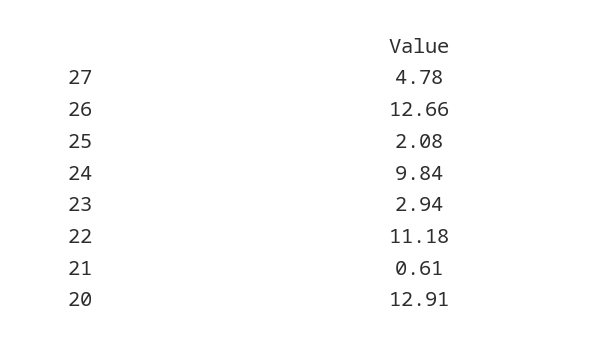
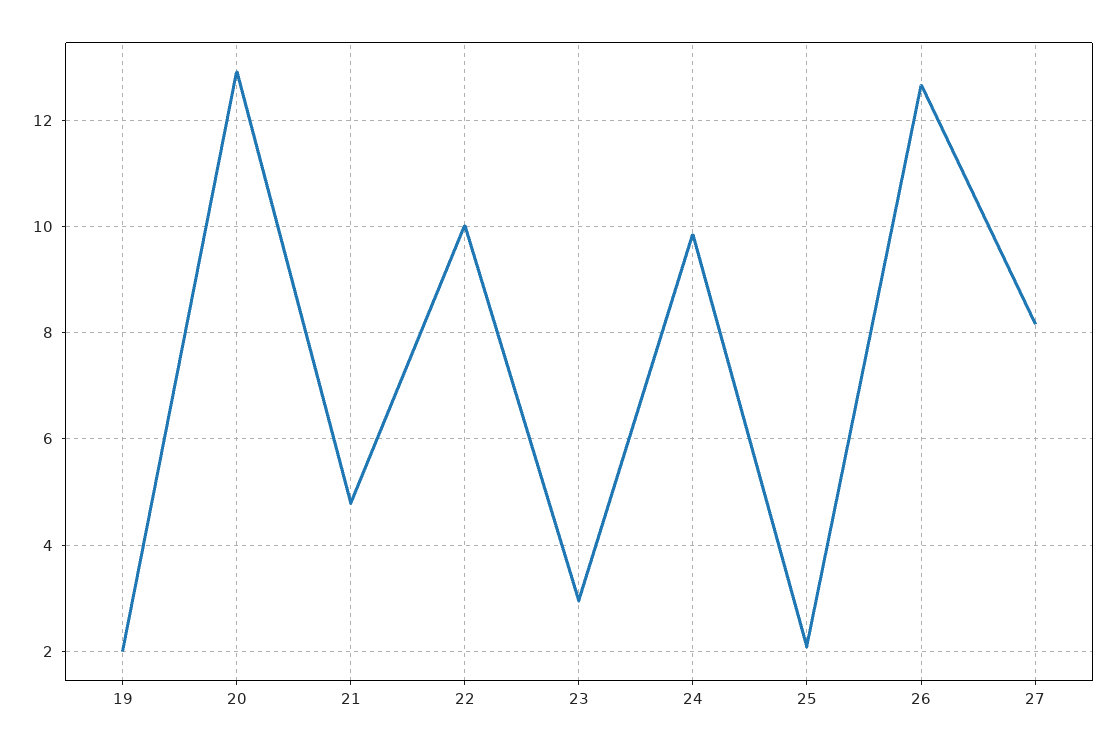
27: 4.78 -> 8.2
22: 11.18 -> 10
21: 0.61 -> 4.8
19: none -> 2

